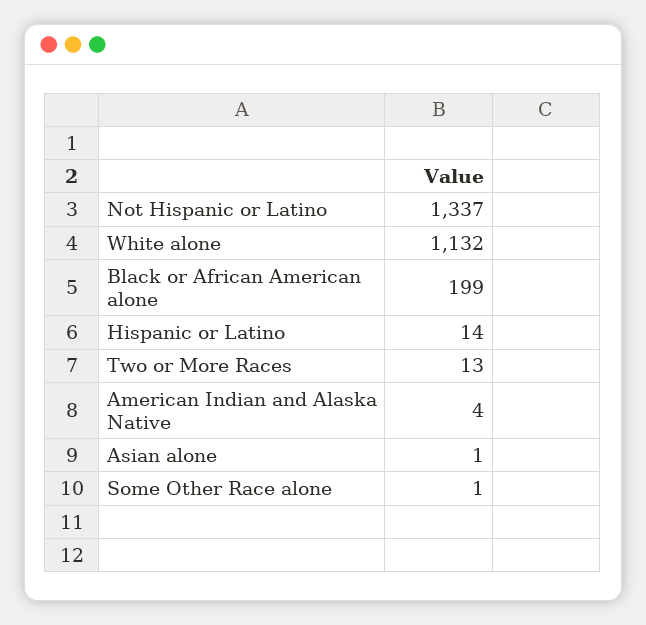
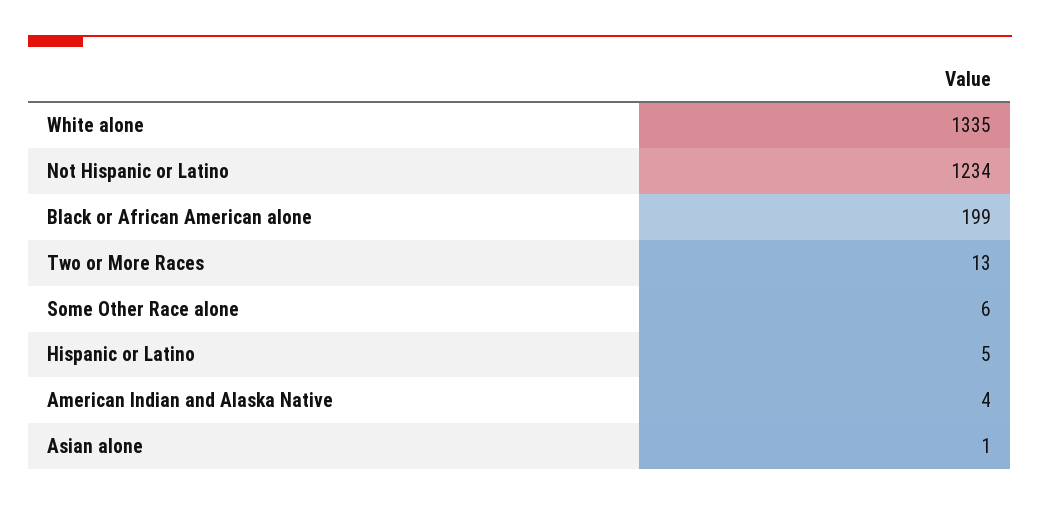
Not Hispanic or Latino: 1337 -> 1234
White alone: 1132 -> 1335
Hispanic or Latino: 14 -> 5
Some Other Race alone: 1 -> 6

